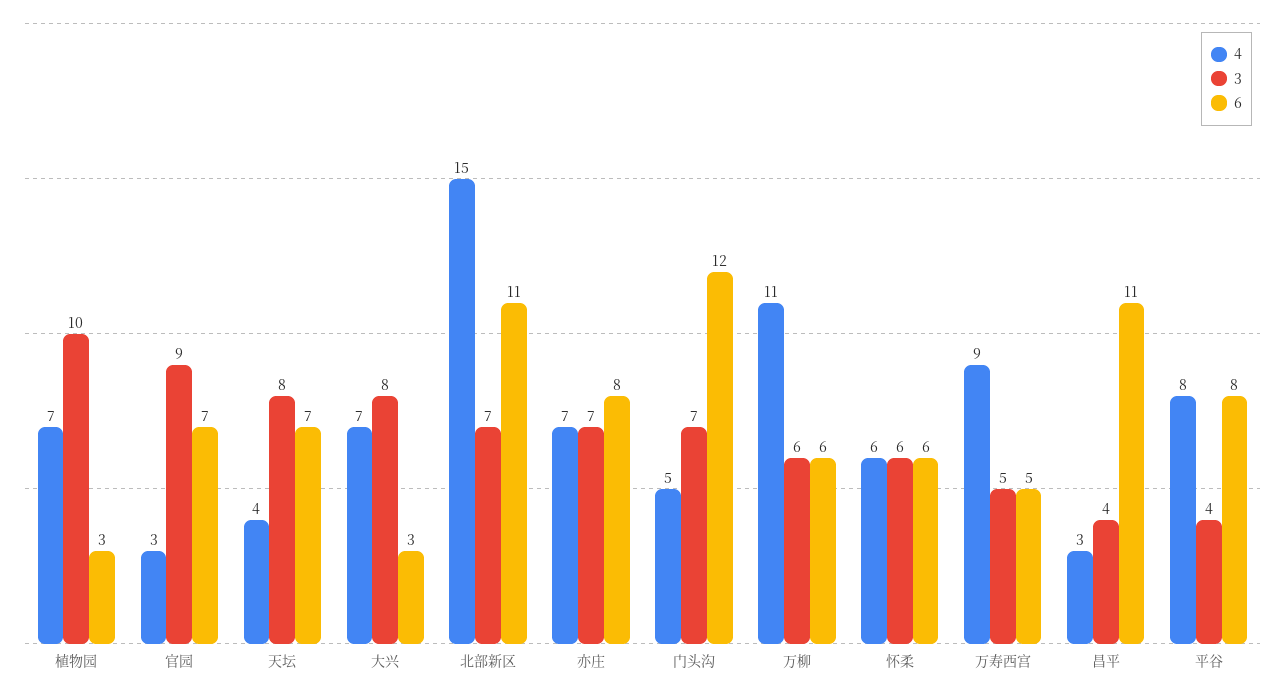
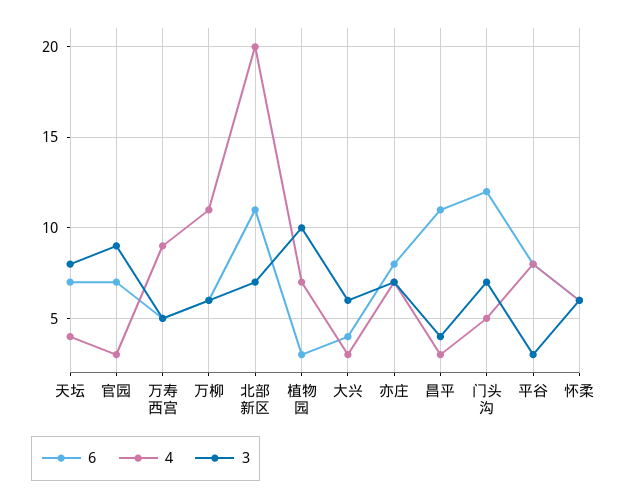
4, 大兴: 7 -> 3
3, 大兴: 8 -> 6
6, 大兴: 3 -> 4
4, 北部新区: 15 -> 20
3, 平谷: 4 -> 3

